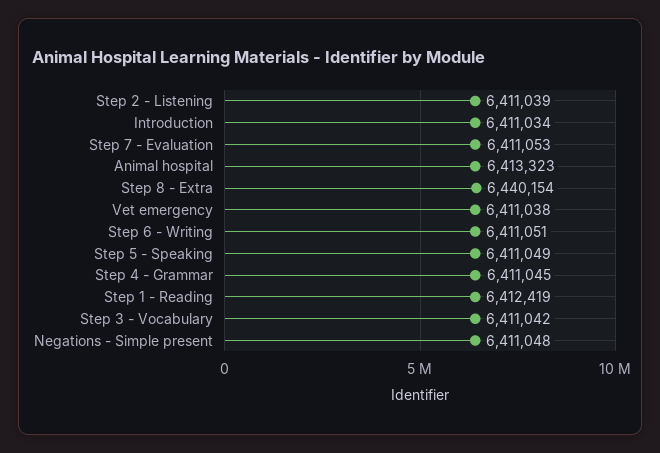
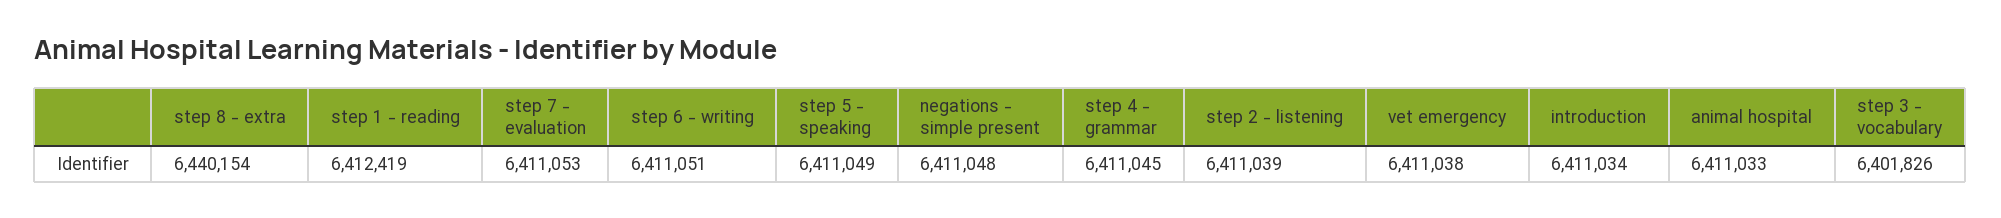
Animal hospital: 6413323 -> 6411033
Step 3 - Vocabulary: 6411042 -> 6401826

